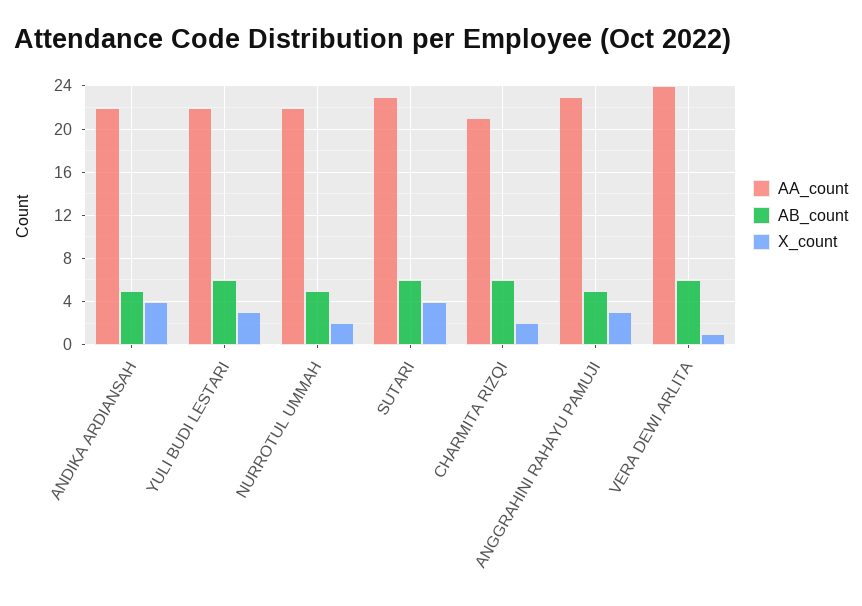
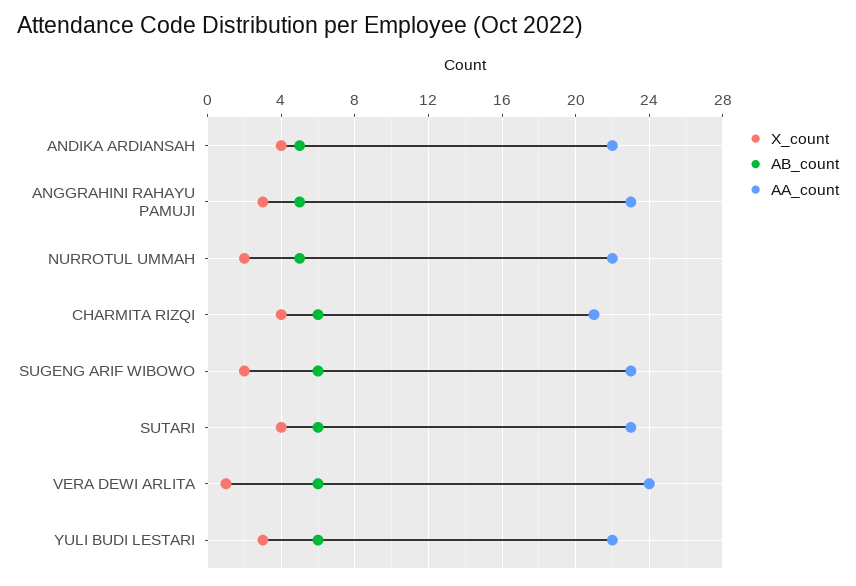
X_count, CHARMITA RIZQI: 2 -> 4
X_count, SUGENG ARIF WIBOWO: none -> 2
AB_count, SUGENG ARIF WIBOWO: none -> 6
AA_count, SUGENG ARIF WIBOWO: none -> 23

